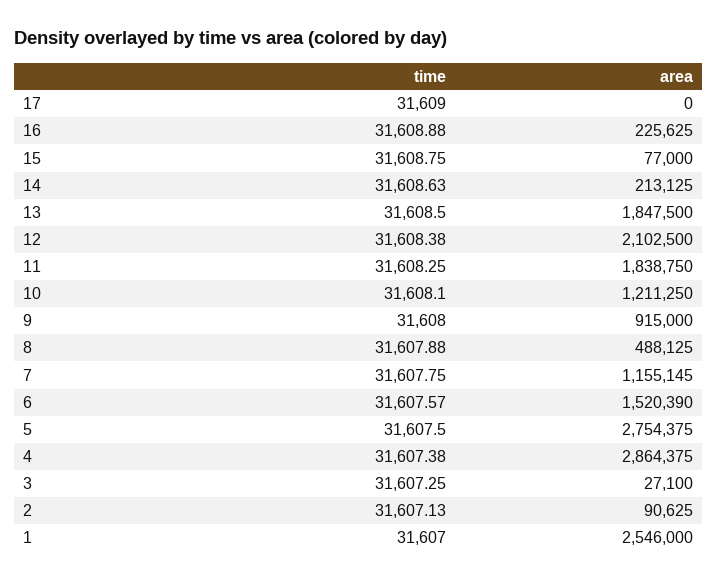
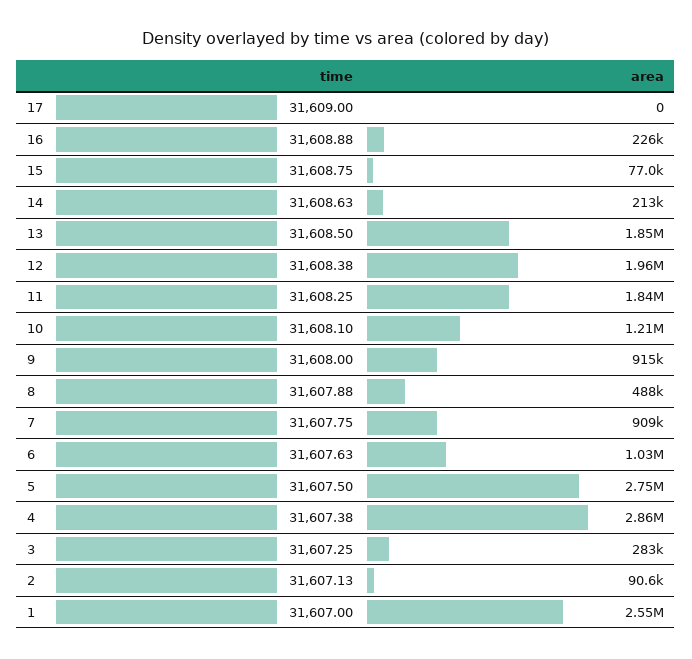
area, 12: 2102500 -> 1960000
area, 7: 1155145 -> 909000
time, 6: 31607.57 -> 31607.63
area, 6: 1520390 -> 1030000
area, 3: 27100 -> 283000

